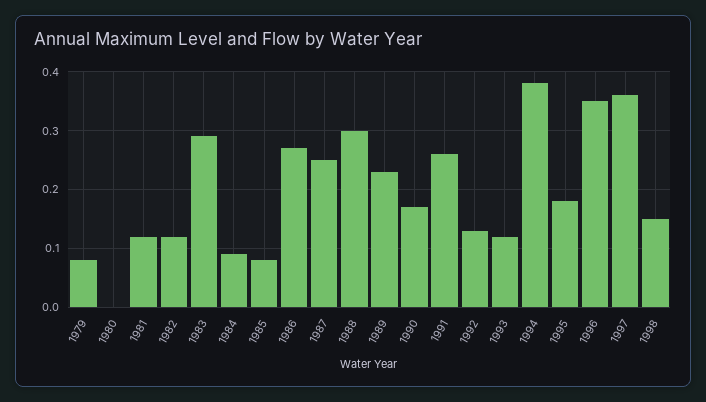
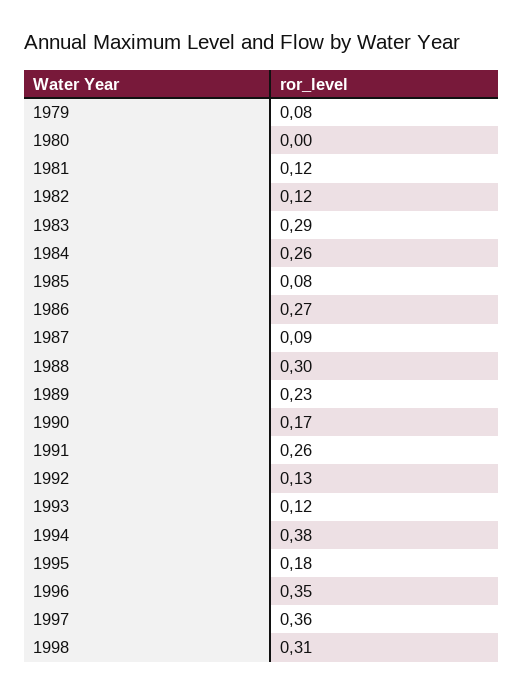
1984: 0.1 -> 0.26
1987: 0.25 -> 0.09
1998: 0.15 -> 0.31

